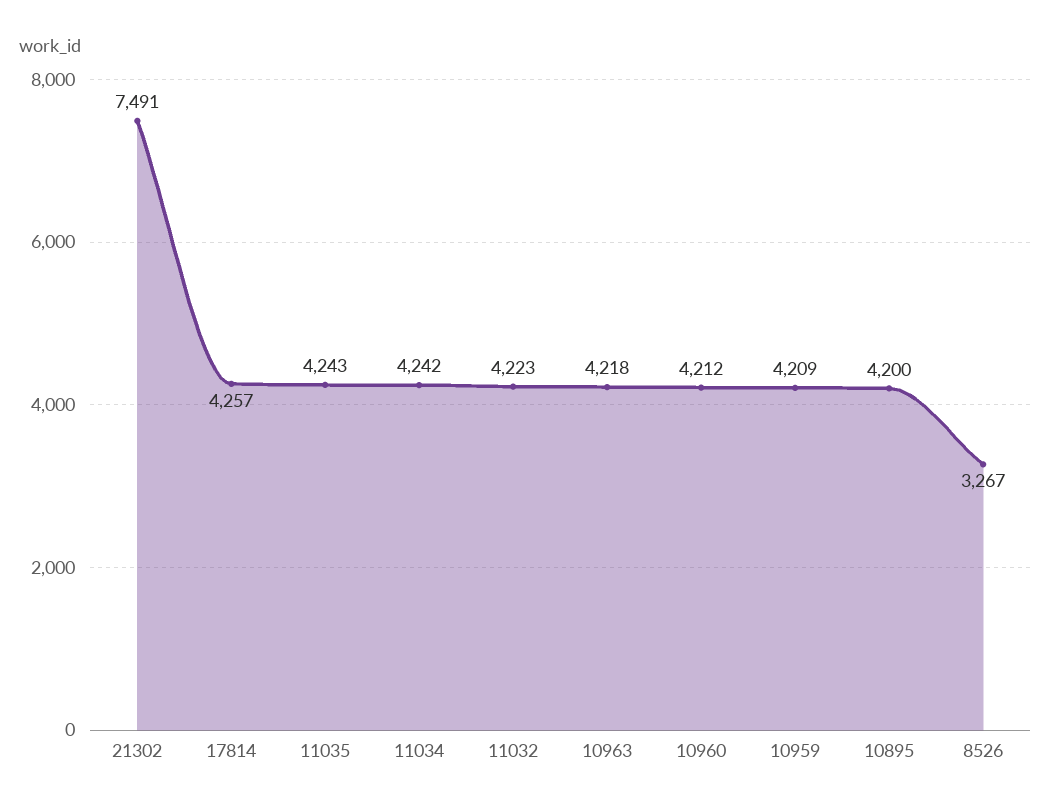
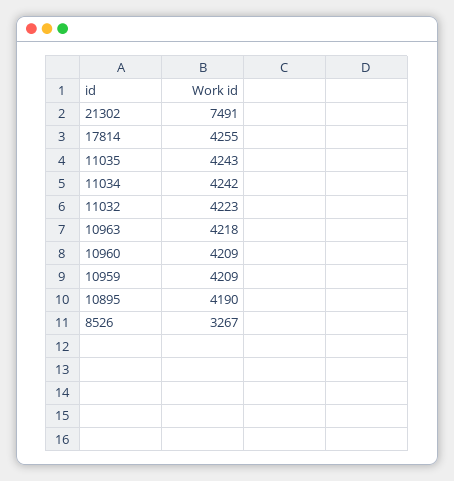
17814: 4257 -> 4255
10960: 4212 -> 4209
10895: 4200 -> 4190

